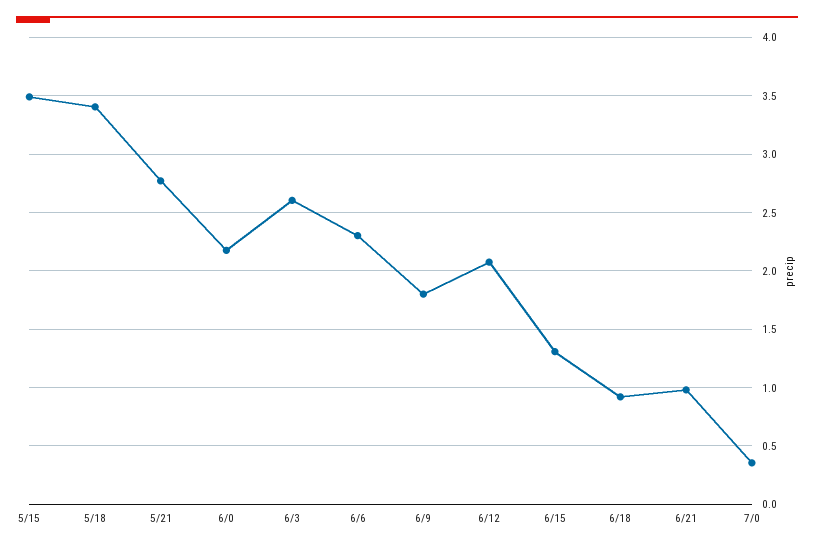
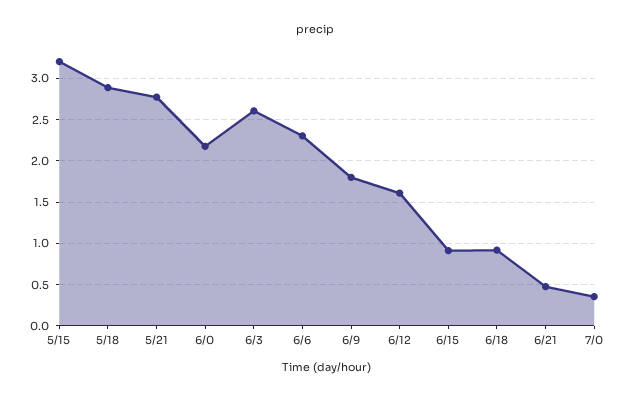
5/15: 3.5 -> 3.2
5/18: 3.4 -> 2.9
6/12: 2.1 -> 1.6
6/15: 1.3 -> 0.9
6/21: 1 -> 0.5

